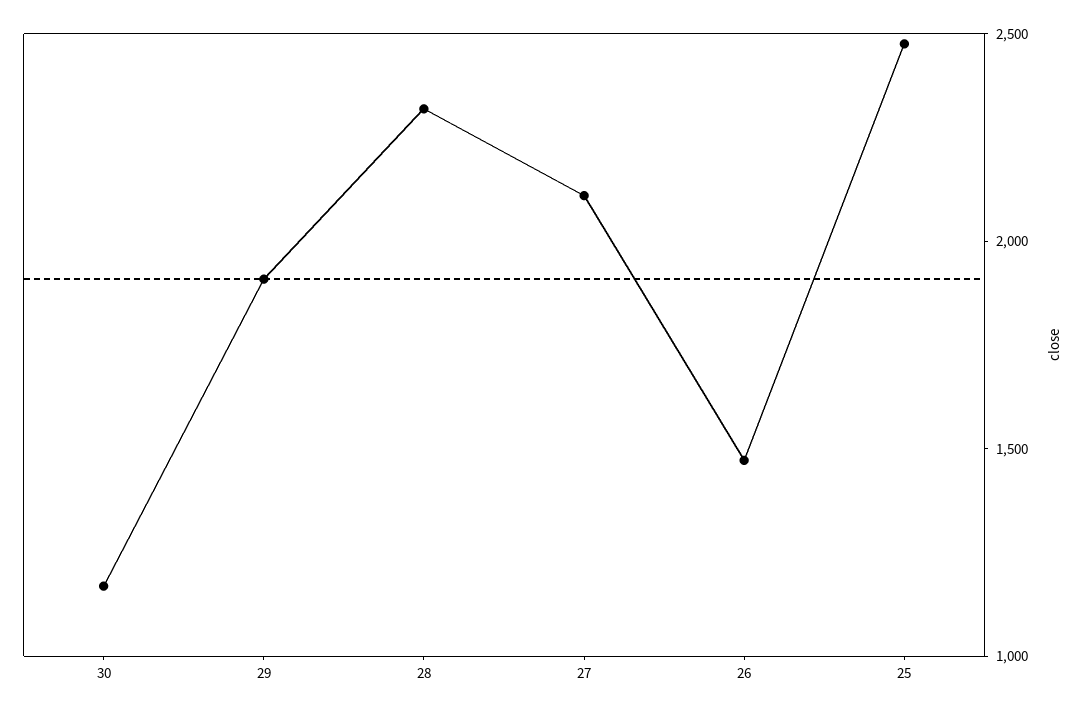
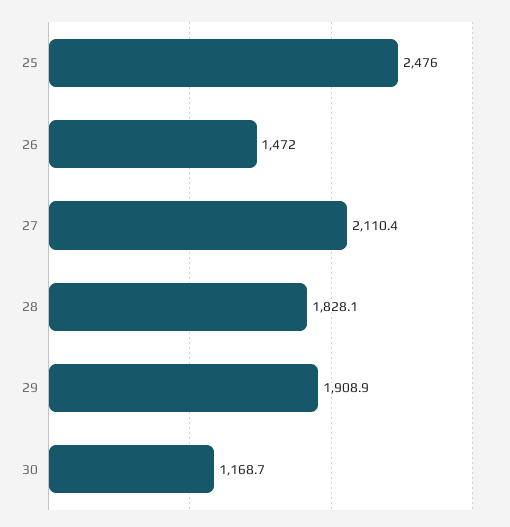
28: 2300 -> 1828.1

